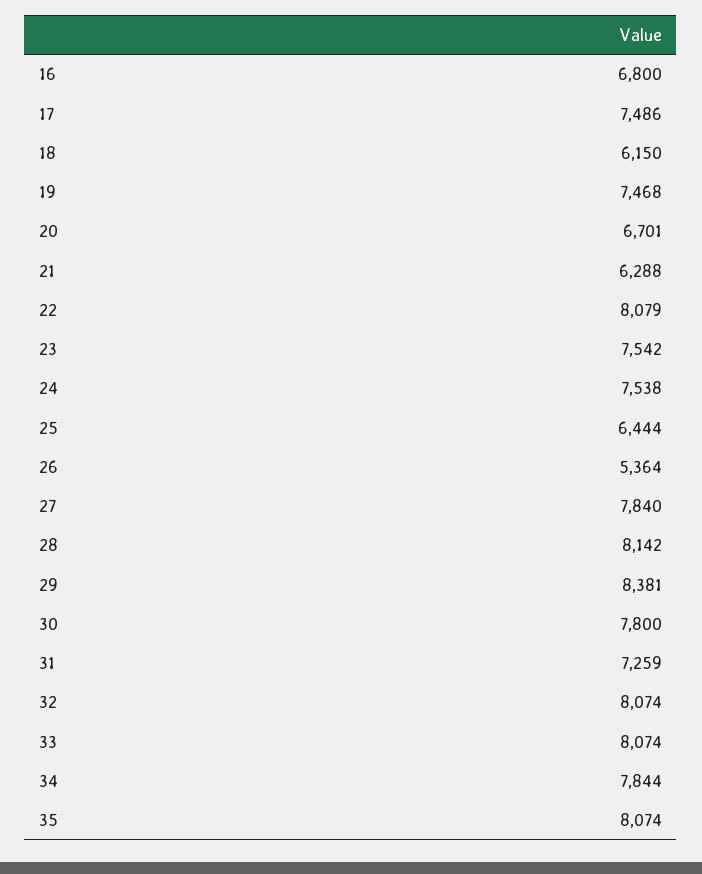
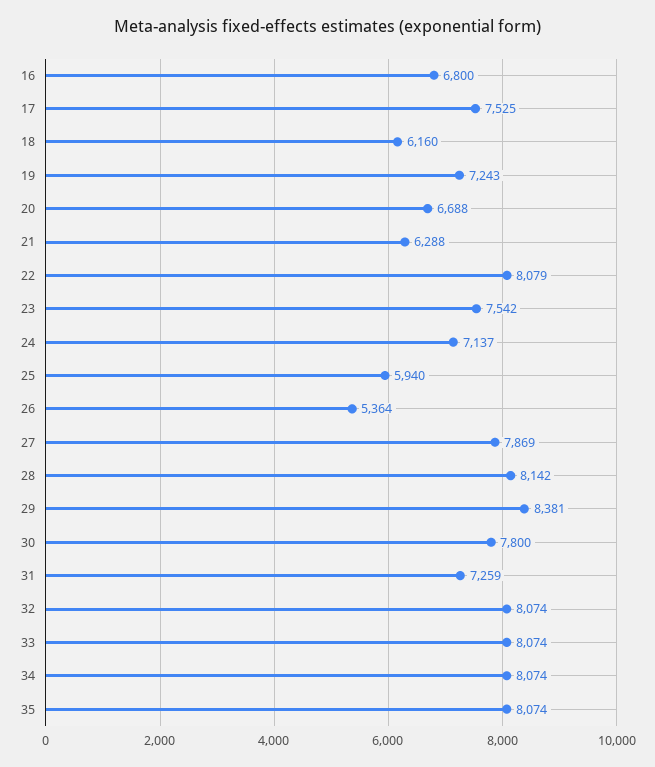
17: 7486 -> 7525
18: 6150 -> 6160
19: 7468 -> 7243
20: 6701 -> 6688
24: 7538 -> 7137
25: 6444 -> 5940
27: 7840 -> 7869
34: 7844 -> 8074

